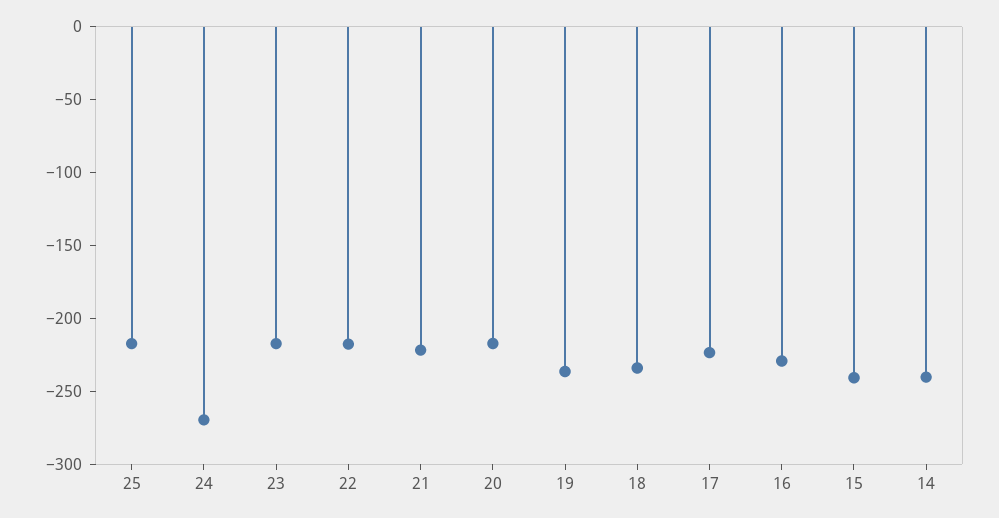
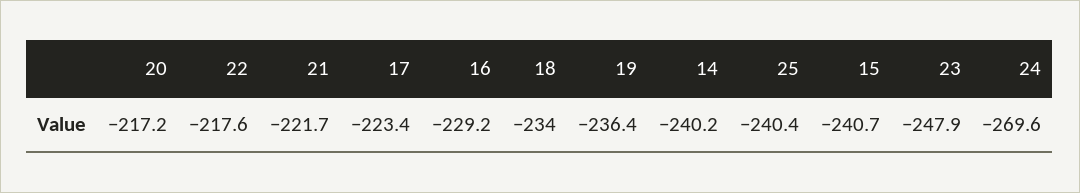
25: -220 -> -240.4
23: -220 -> -247.9

